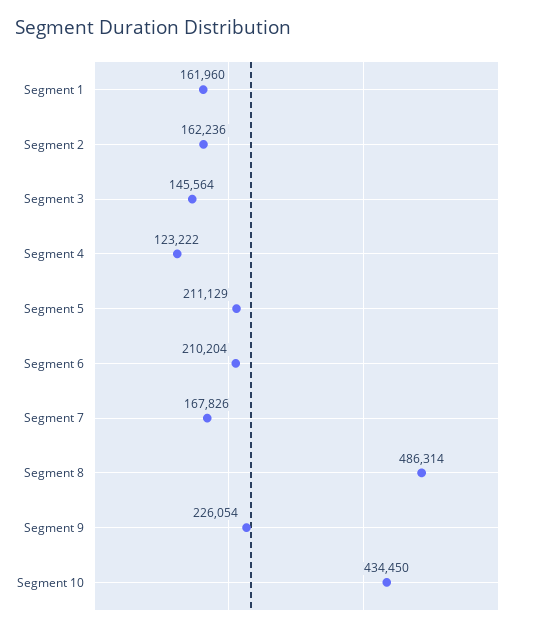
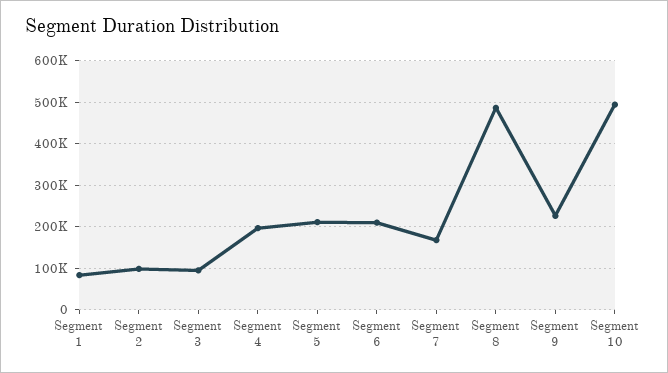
Segment 1: 161960 -> 80000
Segment 2: 162236 -> 100000
Segment 3: 145564 -> 100000
Segment 4: 123222 -> 200000
Segment 10: 434450 -> 500000

